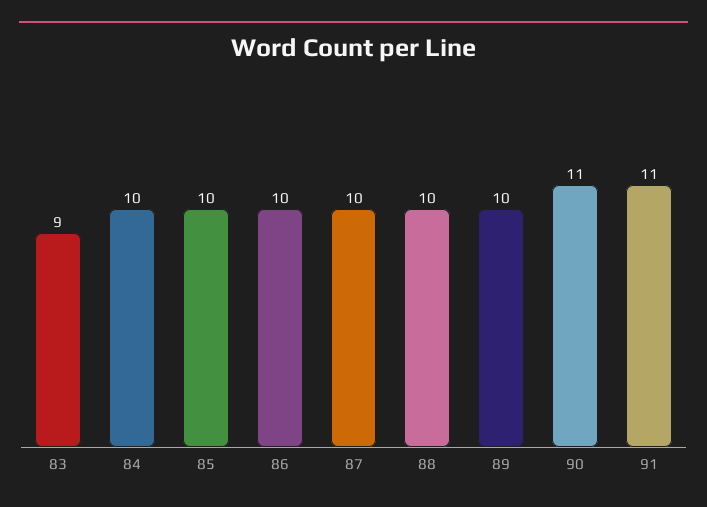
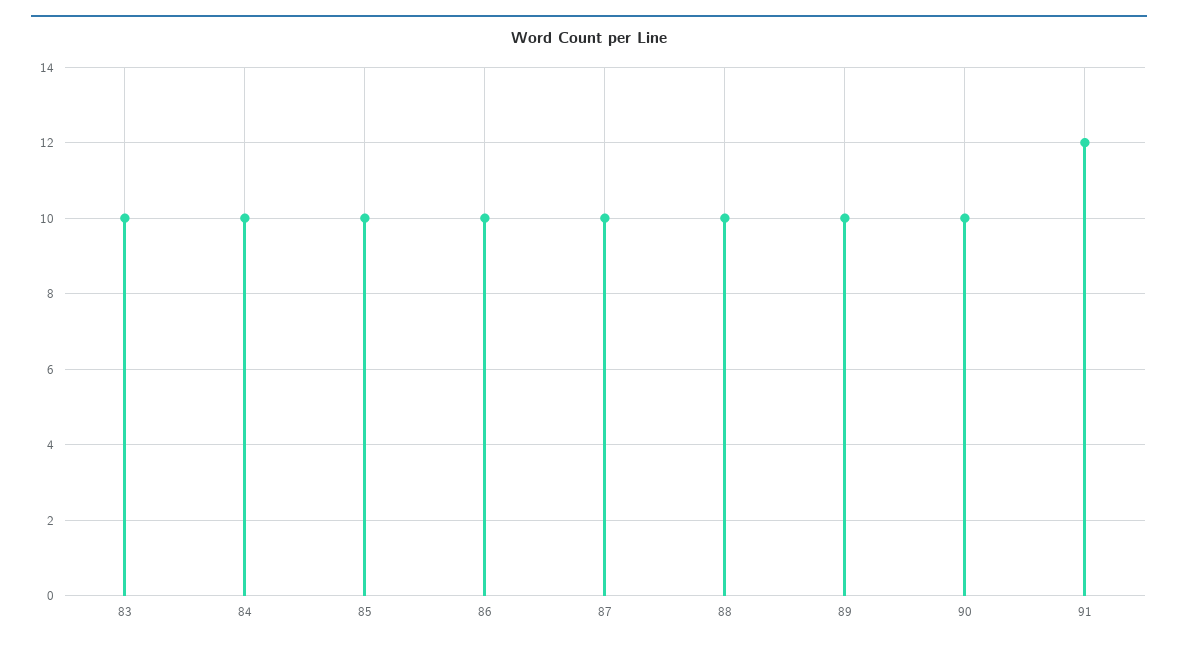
83: 9 -> 10
90: 11 -> 10
91: 11 -> 12

